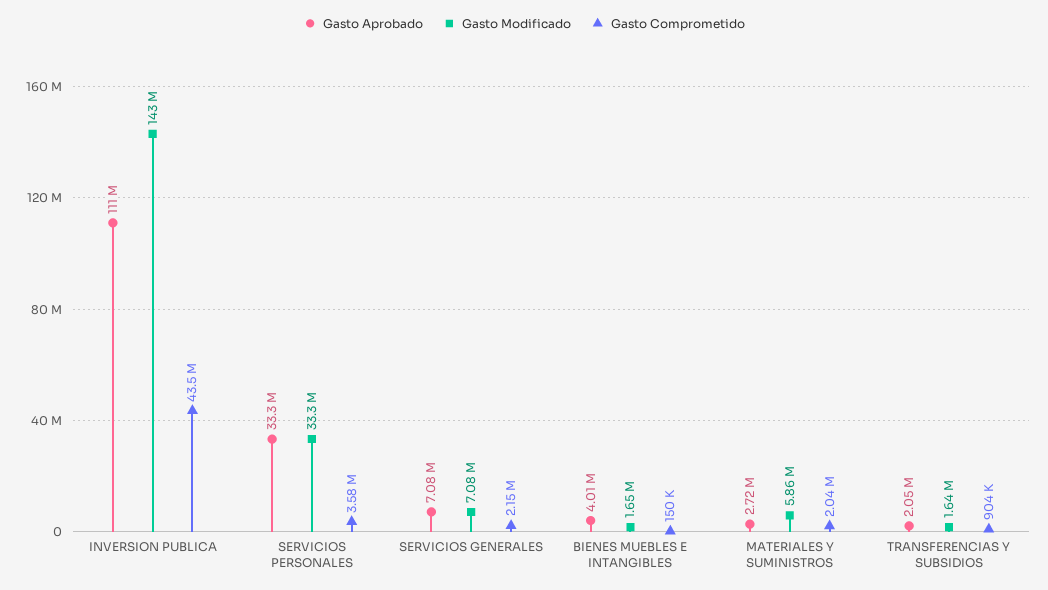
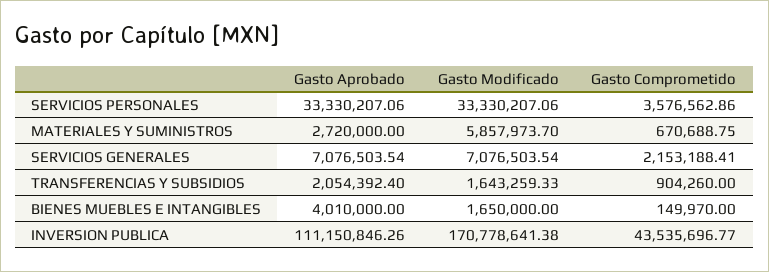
Gasto Modificado, INVERSION PUBLICA: 143000000 -> 170778641.38
Gasto Comprometido, MATERIALES Y SUMINISTROS: 2040000 -> 670688.75

